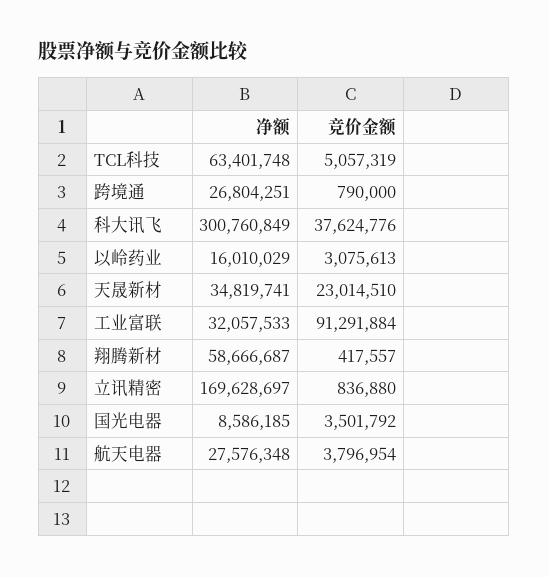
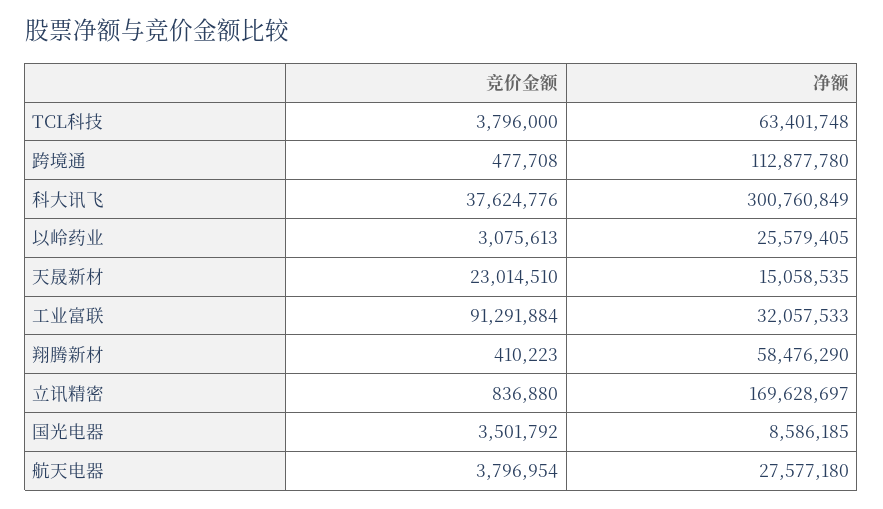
竞价金额, TCL科技: 5057319 -> 3796000
净额, 跨境通: 26804251 -> 112877780
竞价金额, 跨境通: 790000 -> 477708
净额, 以岭药业: 16010029 -> 25579405
净额, 天晟新材: 34819741 -> 15058535
净额, 翔腾新材: 58666687 -> 58476290
竞价金额, 翔腾新材: 417557 -> 410223
净额, 航天电器: 27576348 -> 27577180

